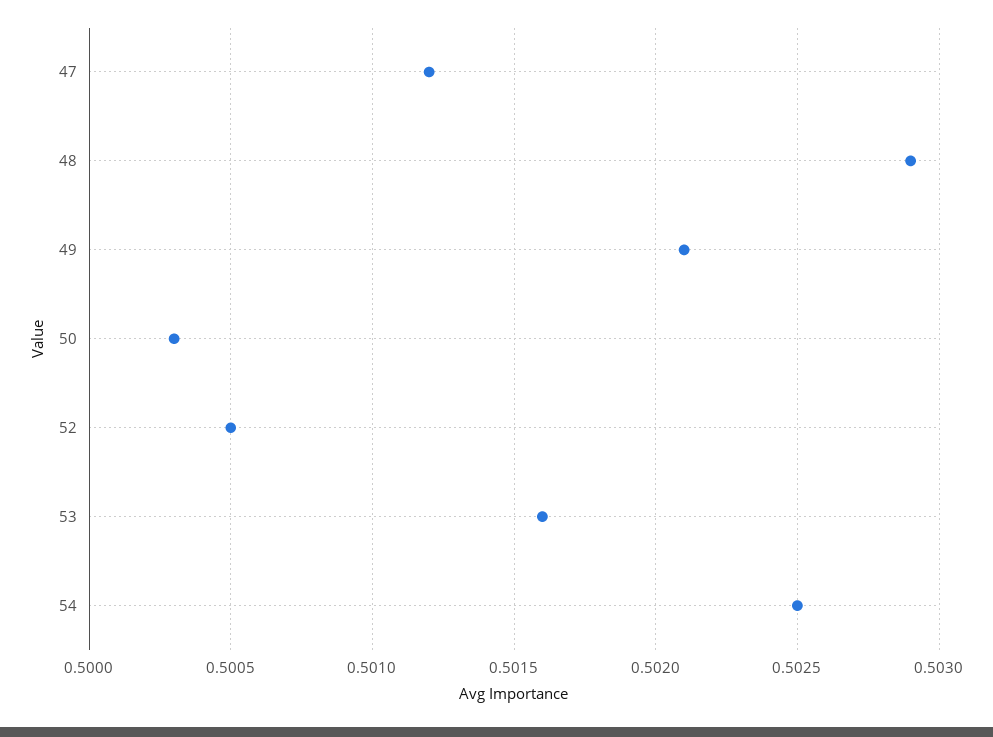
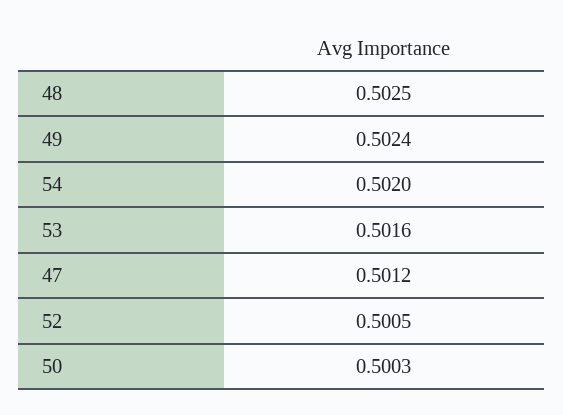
48: 0.5029 -> 0.5025
49: 0.5021 -> 0.5024
54: 0.5025 -> 0.502

